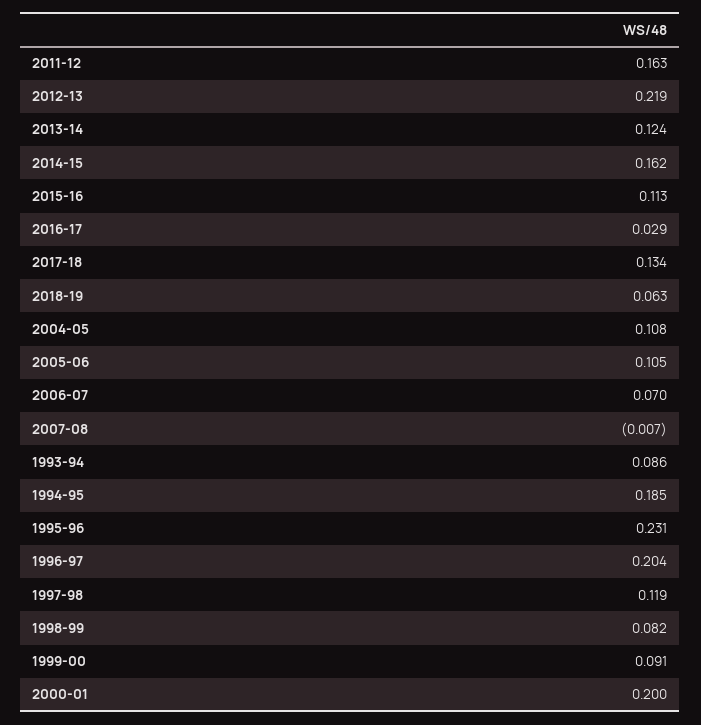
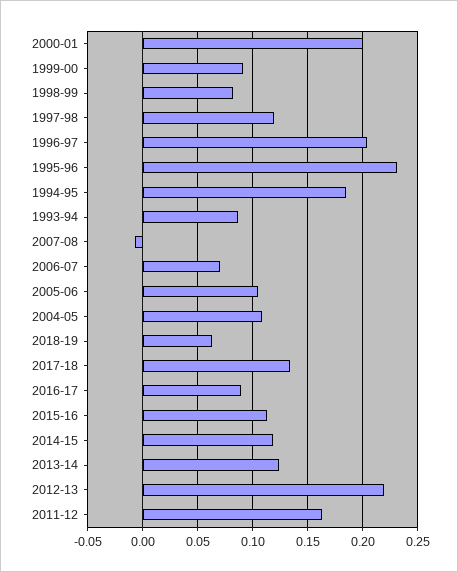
2014-15: 0.162 -> 0.12
2016-17: 0.029 -> 0.09

